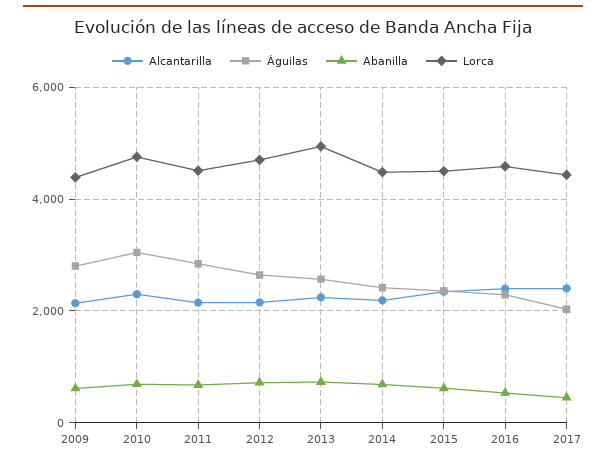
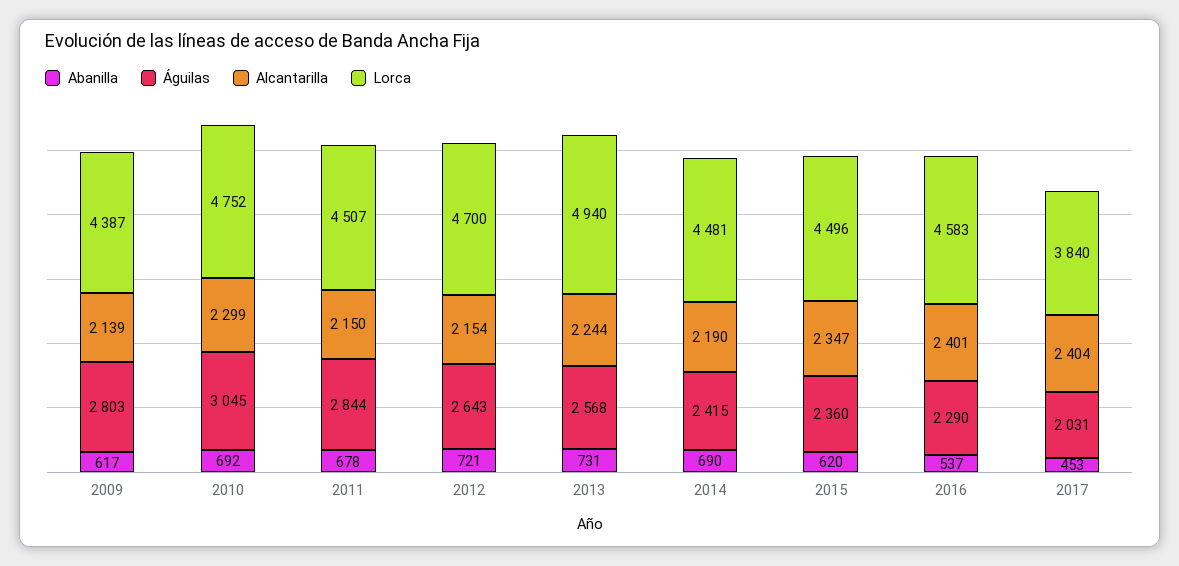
Lorca, 2017: 4400 -> 3840

